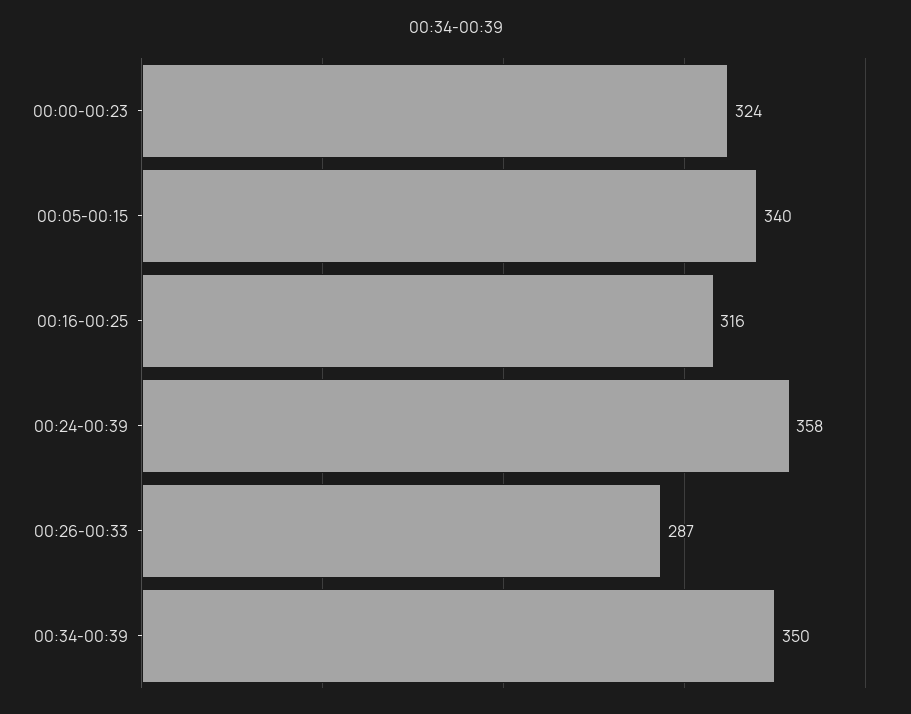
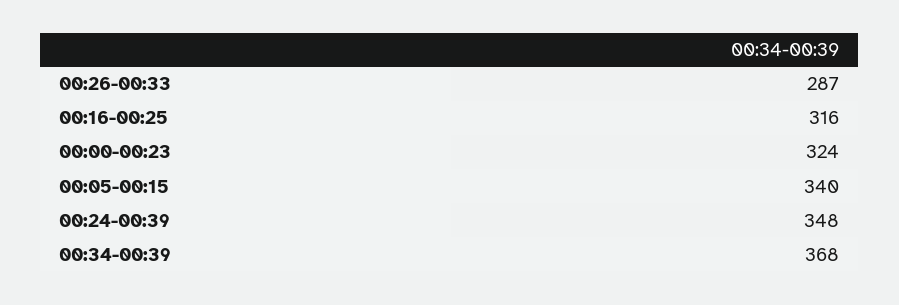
00:24-00:39: 358 -> 348
00:34-00:39: 350 -> 368

